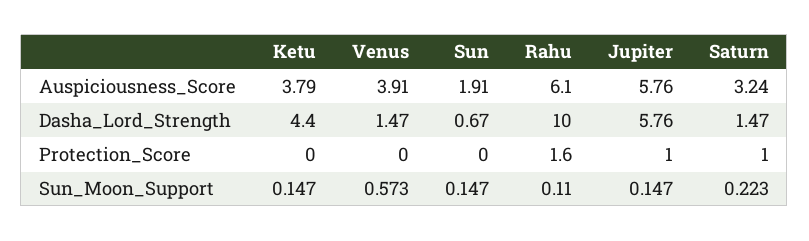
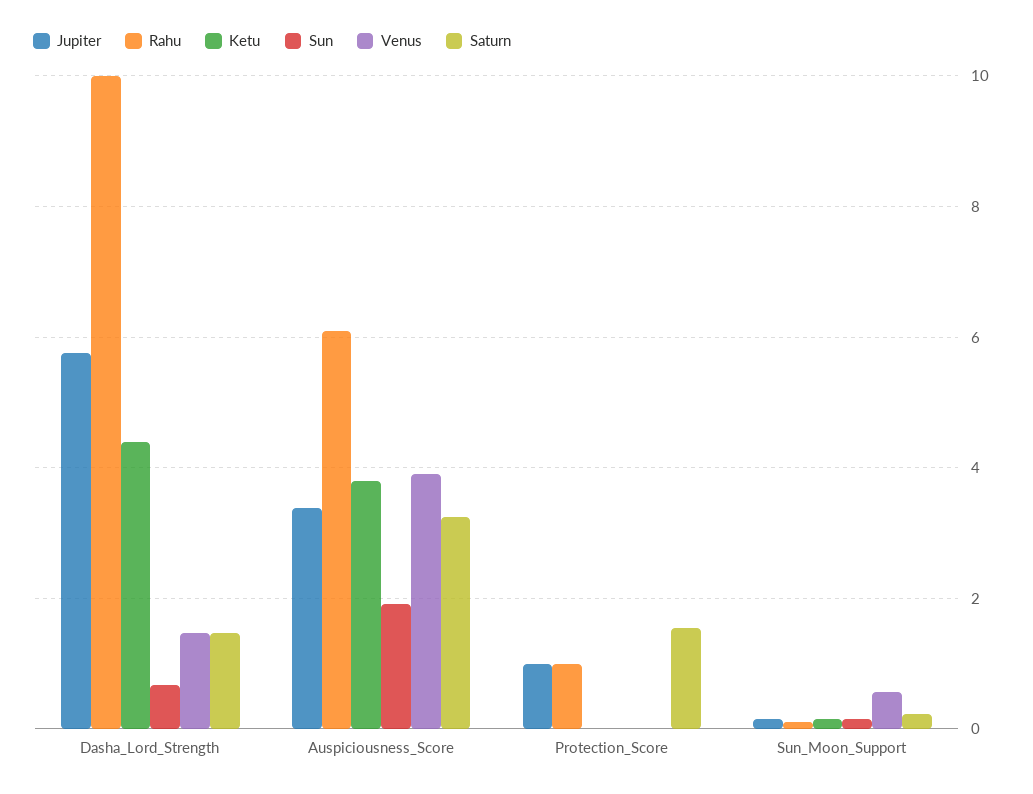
Jupiter, Auspiciousness_Score: 5.76 -> 3.4
Rahu, Protection_Score: 1.6 -> 1
Saturn, Protection_Score: 1 -> 1.6

